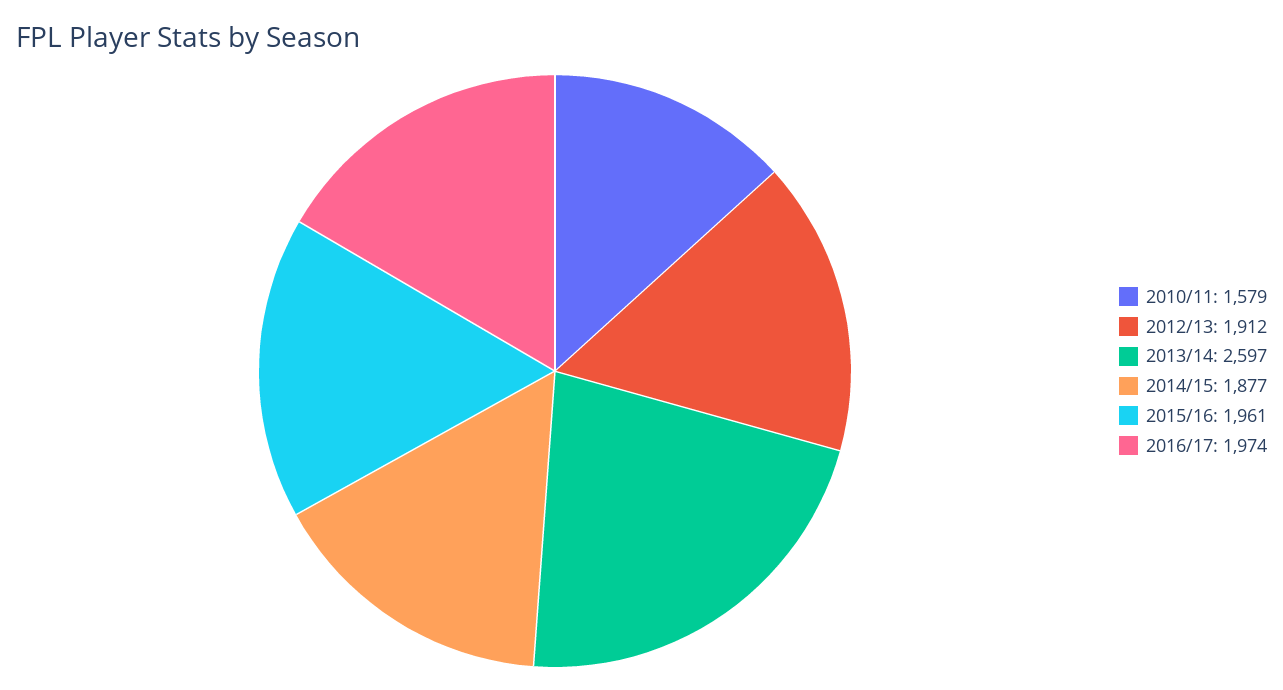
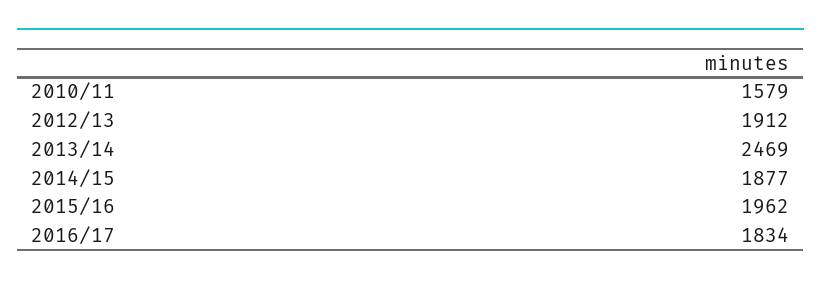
2013/14: 2597 -> 2469
2015/16: 1961 -> 1962
2016/17: 1974 -> 1834

